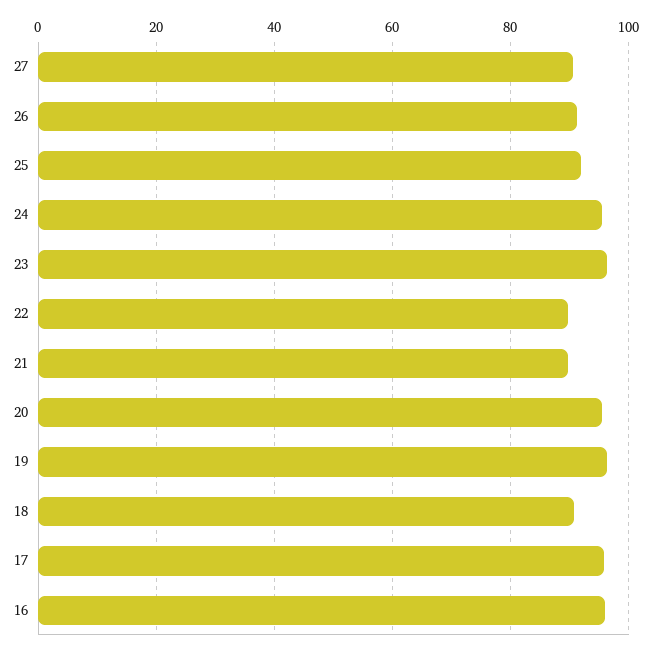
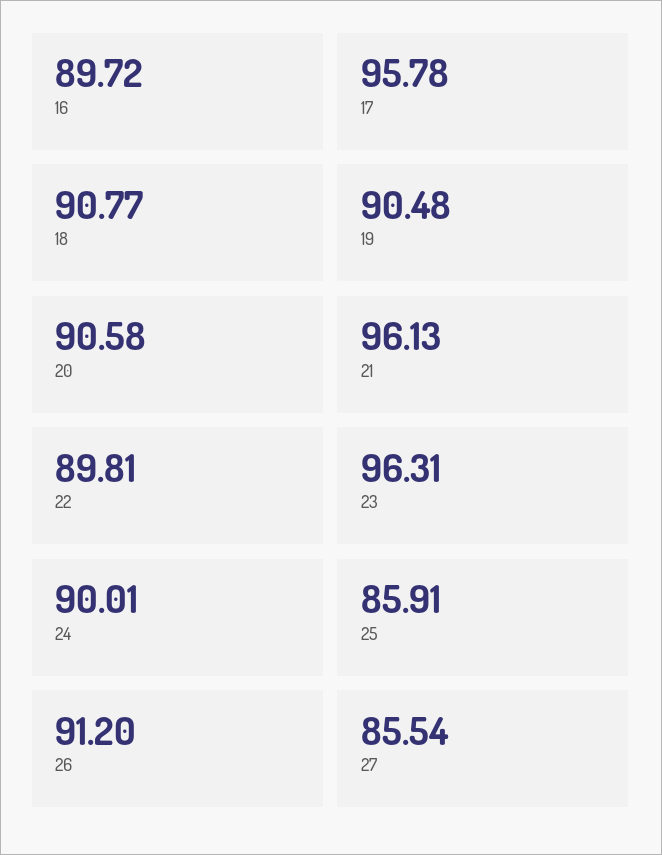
27: 90 -> 85.54
25: 92 -> 85.91
24: 96 -> 90.01
21: 90 -> 96.13
20: 96 -> 90.58
19: 96 -> 90.48
16: 96 -> 89.72

